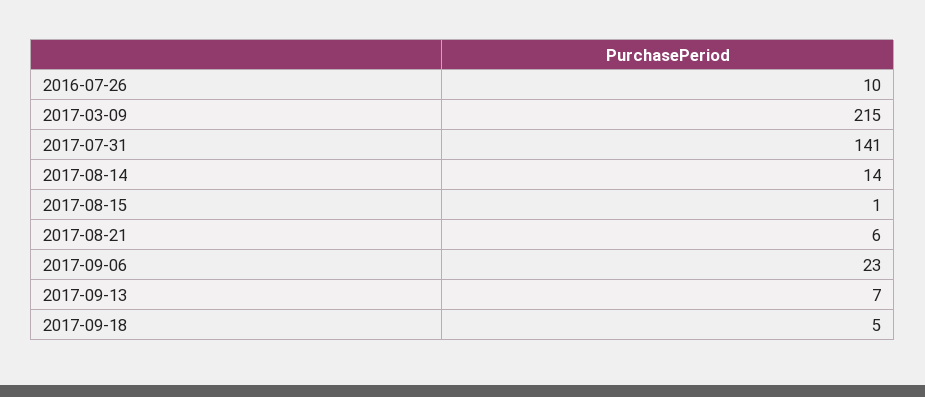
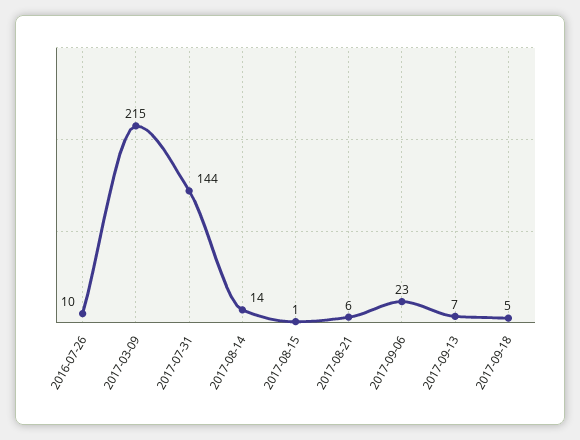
2017-07-31: 141 -> 144

